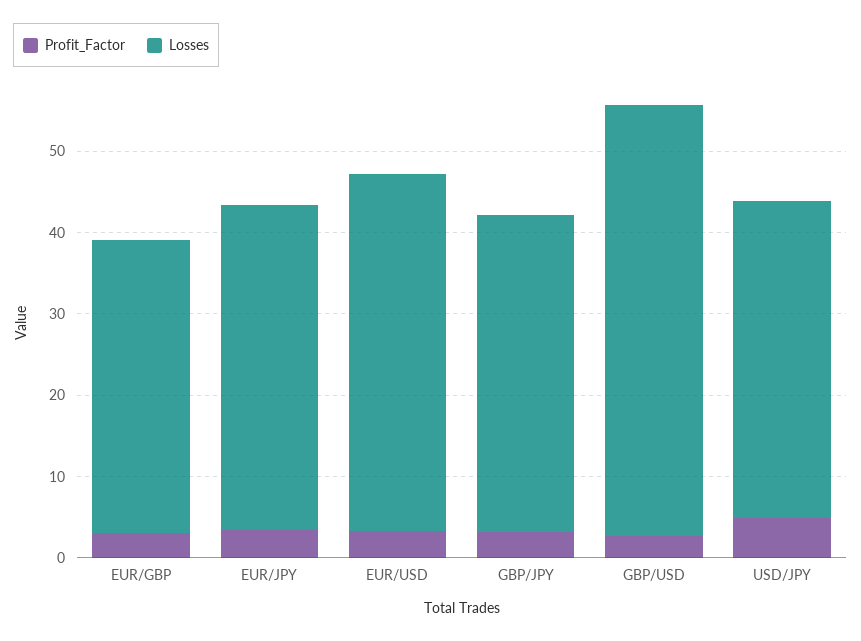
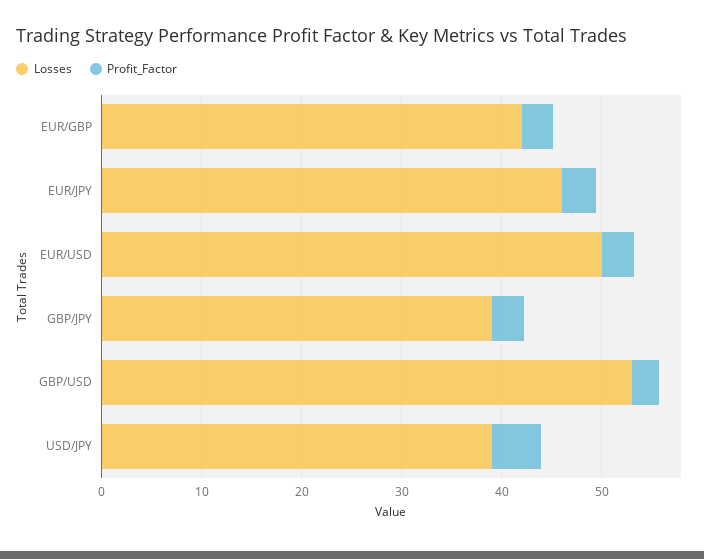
Losses, EUR/GBP: 36 -> 42
Losses, EUR/JPY: 40 -> 46
Losses, EUR/USD: 44 -> 50

